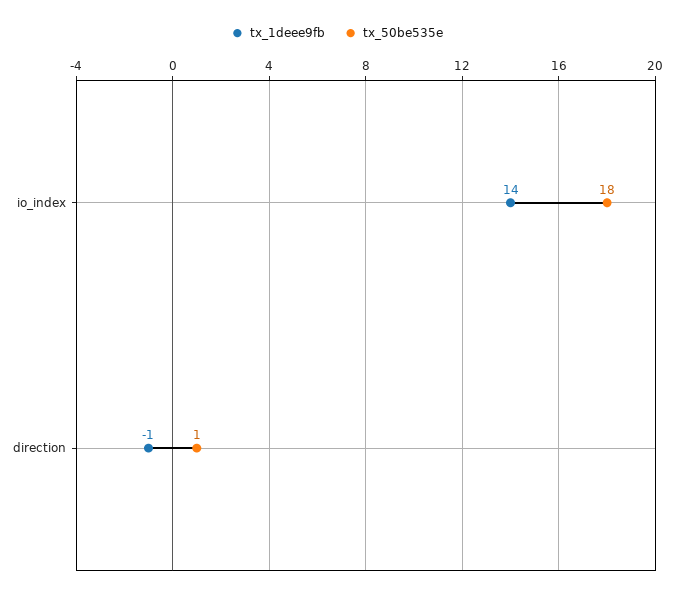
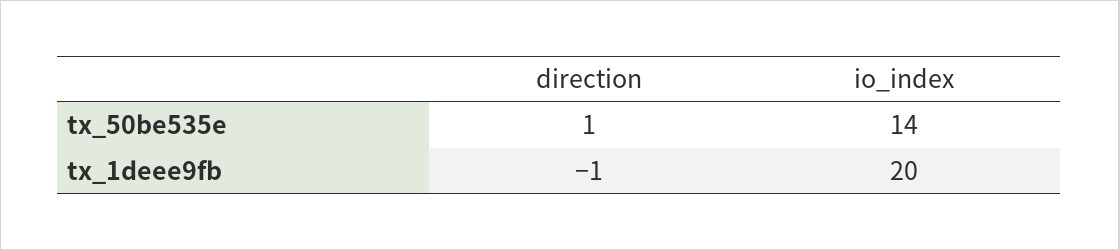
tx_1deee9fb, io_index: 14 -> 20
tx_50be535e, io_index: 18 -> 14

